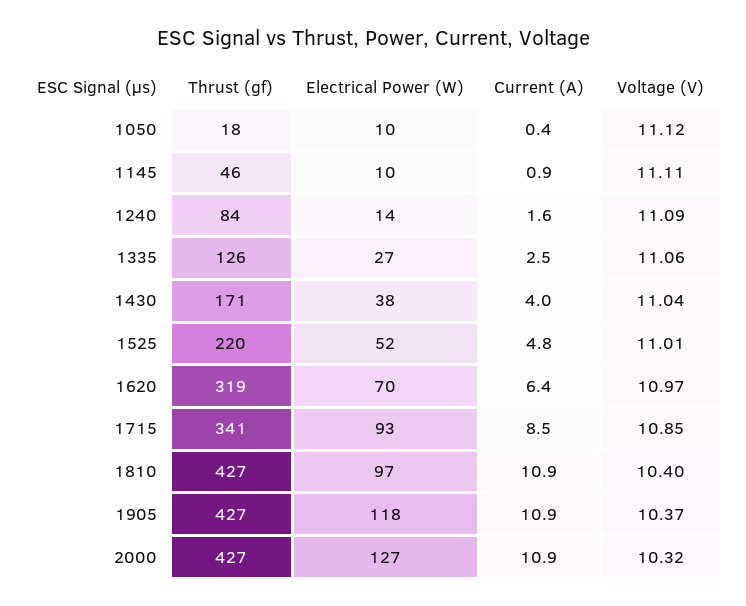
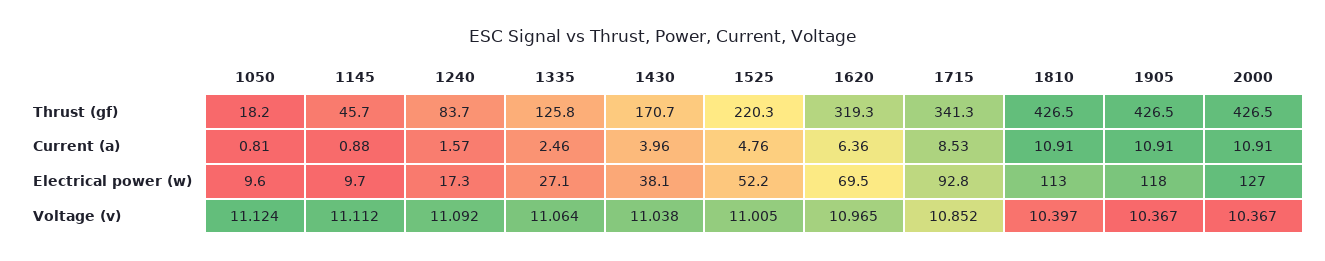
Current (A), 1050: 0.4 -> 0.81
Electrical Power (W), 1240: 14 -> 17.3
Electrical Power (W), 1810: 97 -> 113
Voltage (V), 2000: 10.32 -> 10.367

